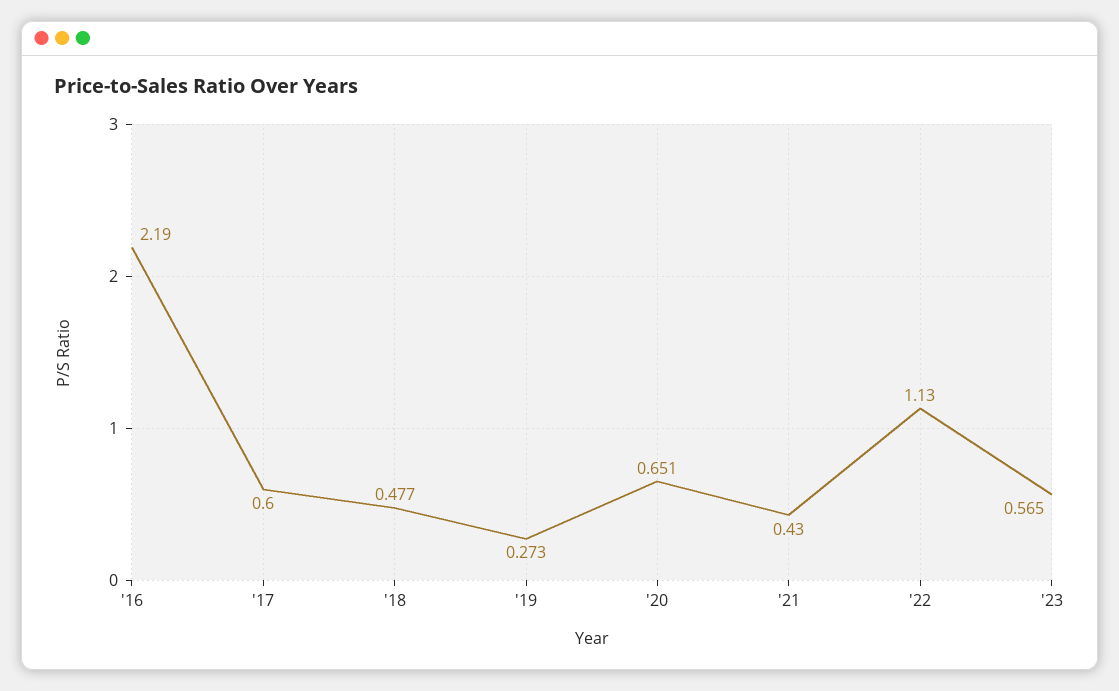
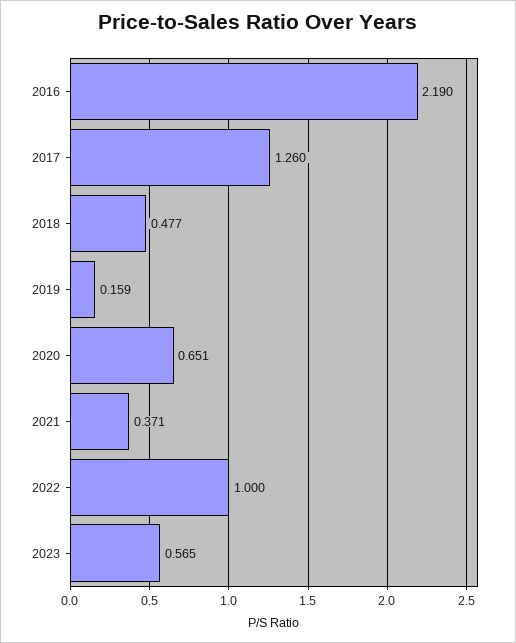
'17: 0.6 -> 1.26
'19: 0.273 -> 0.159
'21: 0.43 -> 0.371
'22: 1.13 -> 1

